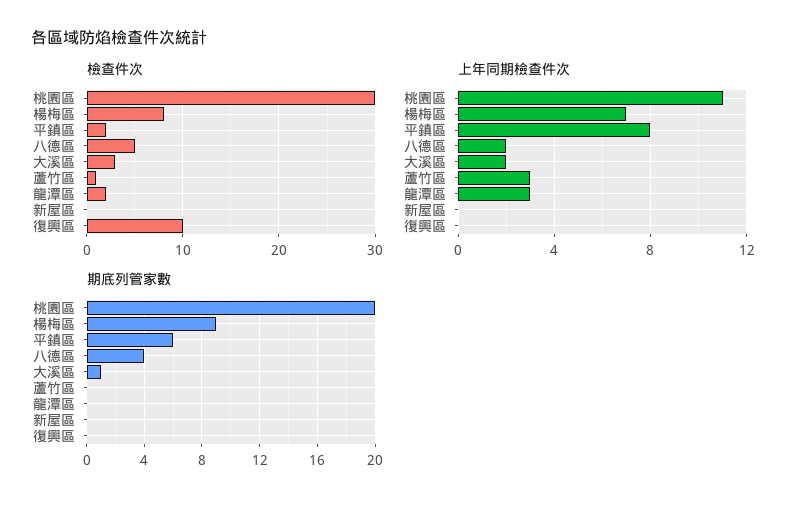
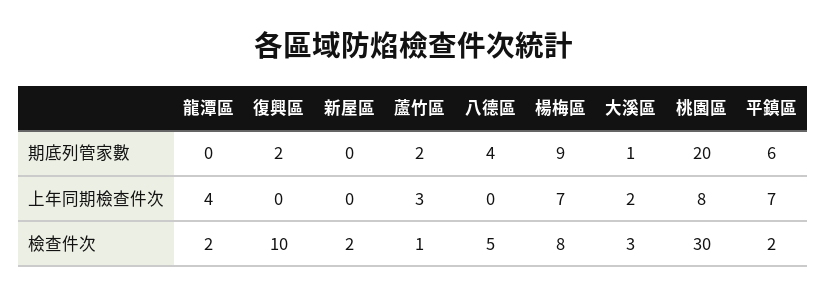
檢查件次, 新屋區: 0 -> 2
上年同期檢查件次, 桃園區: 11 -> 8
上年同期檢查件次, 平鎮區: 8 -> 7
上年同期檢查件次, 八德區: 2 -> 0
上年同期檢查件次, 龍潭區: 3 -> 4
期底列管家數, 蘆竹區: 0 -> 2
期底列管家數, 復興區: 0 -> 2

